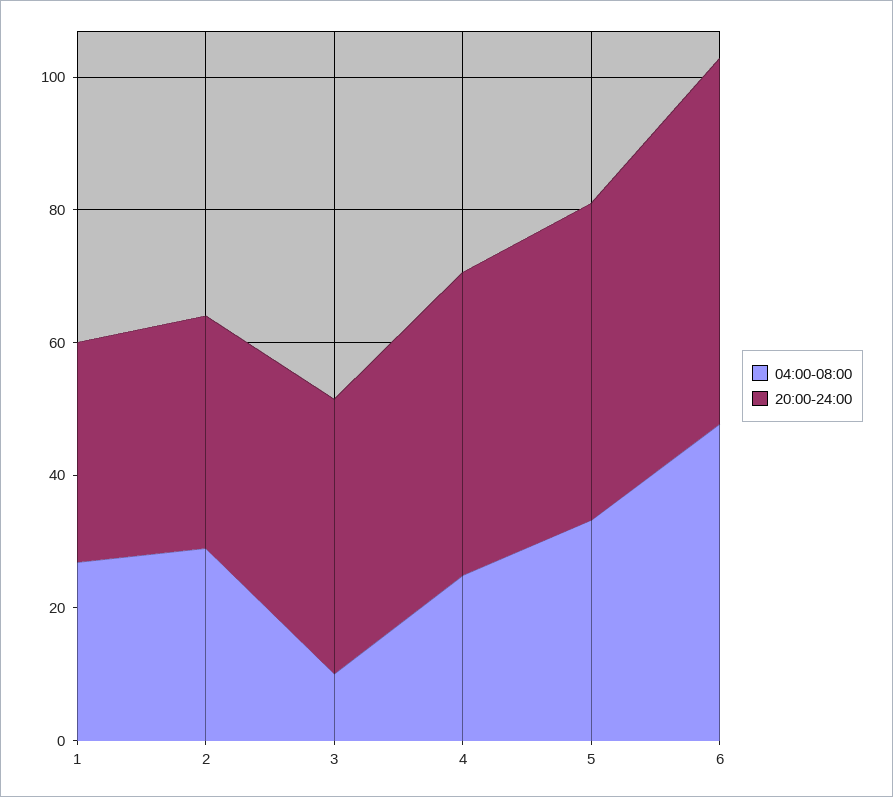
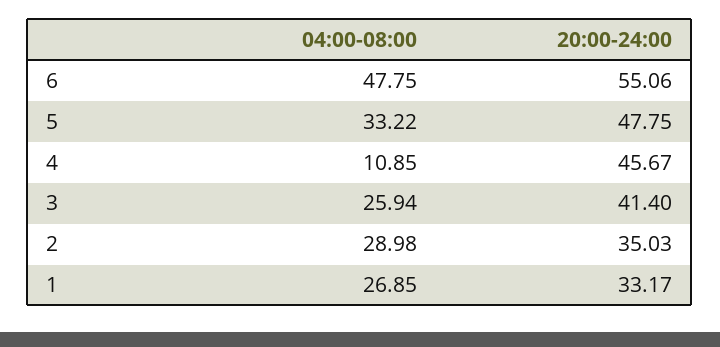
04:00-08:00, 3: 10 -> 25.94
04:00-08:00, 4: 25 -> 10.85

